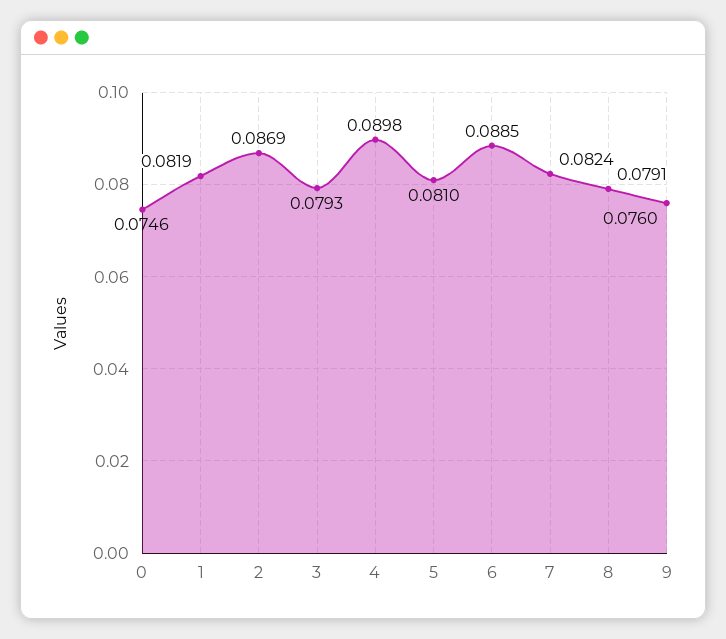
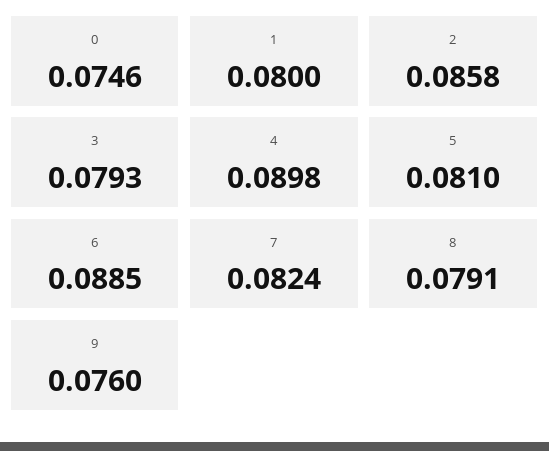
1: 0.0819 -> 0.08
2: 0.0869 -> 0.0858

